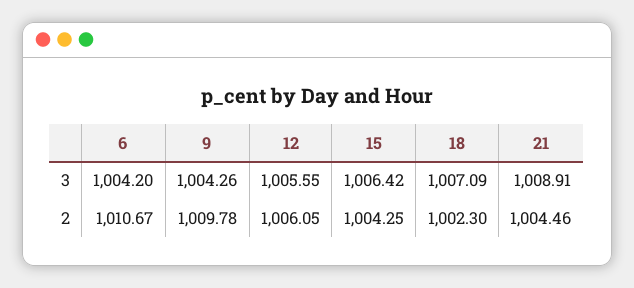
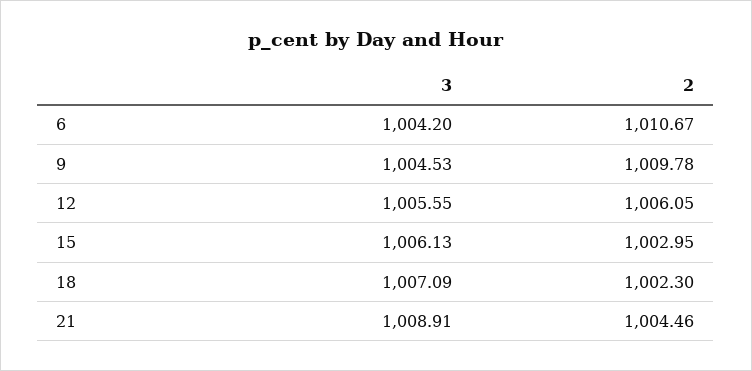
9, 3: 1004.26 -> 1004.53
15, 3: 1006.42 -> 1006.13
15, 2: 1004.25 -> 1002.95

